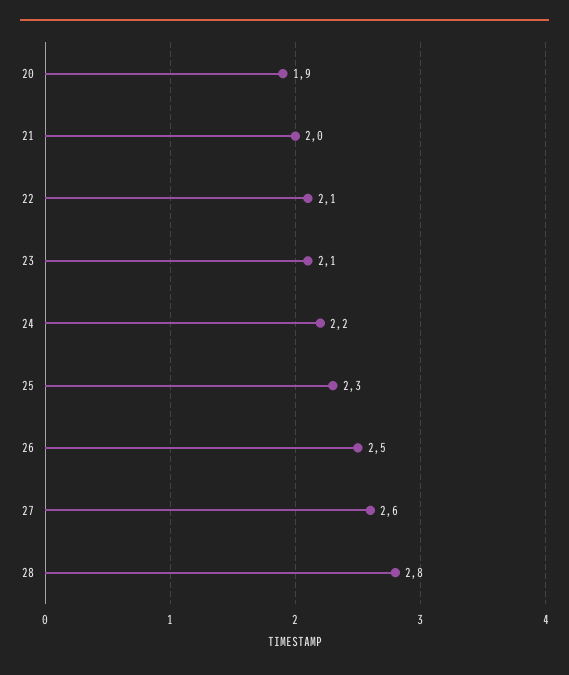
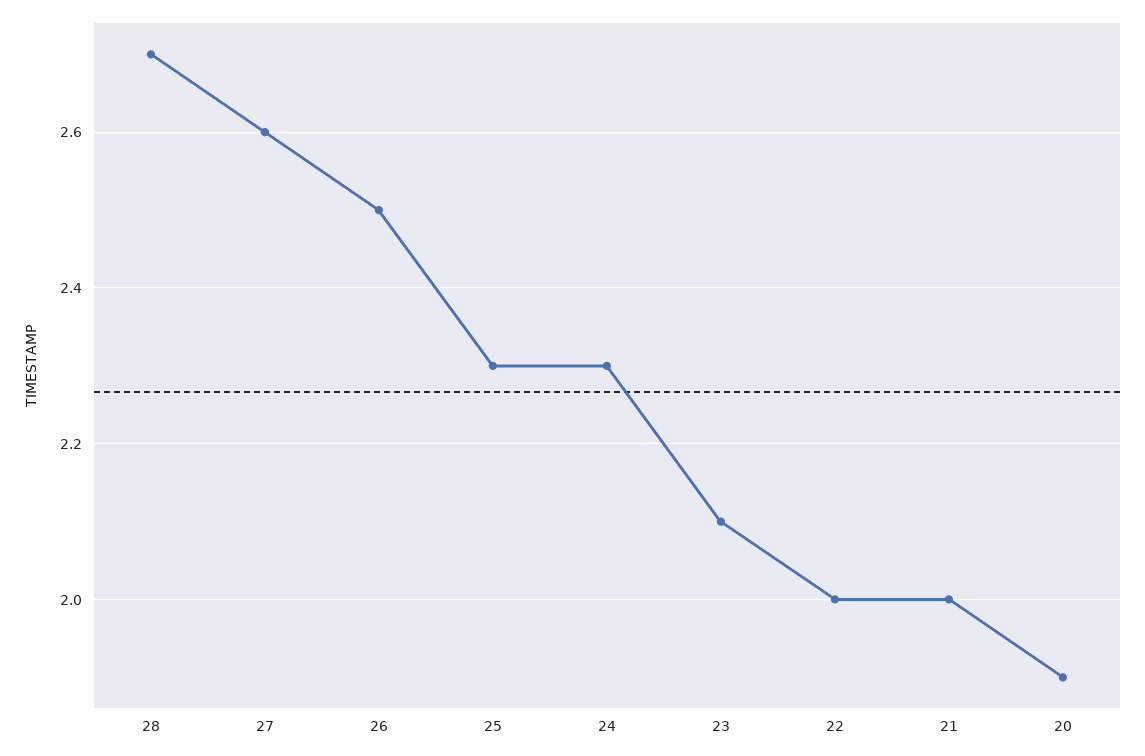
22: 2.1 -> 2
24: 2.2 -> 2.3
28: 2.8 -> 2.7

